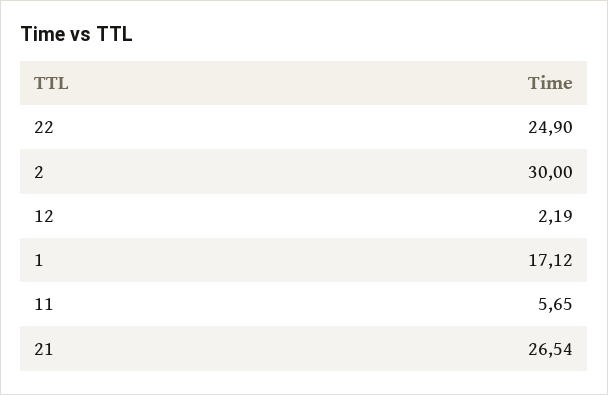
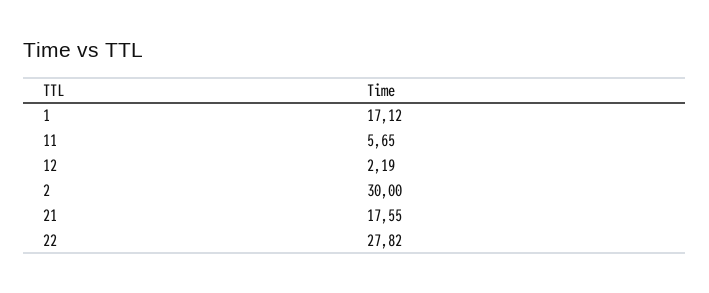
22: 24.9 -> 27.82
21: 26.54 -> 17.55

